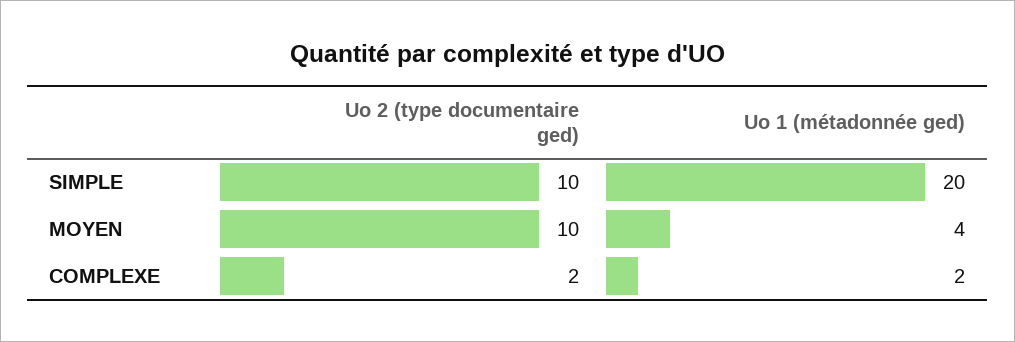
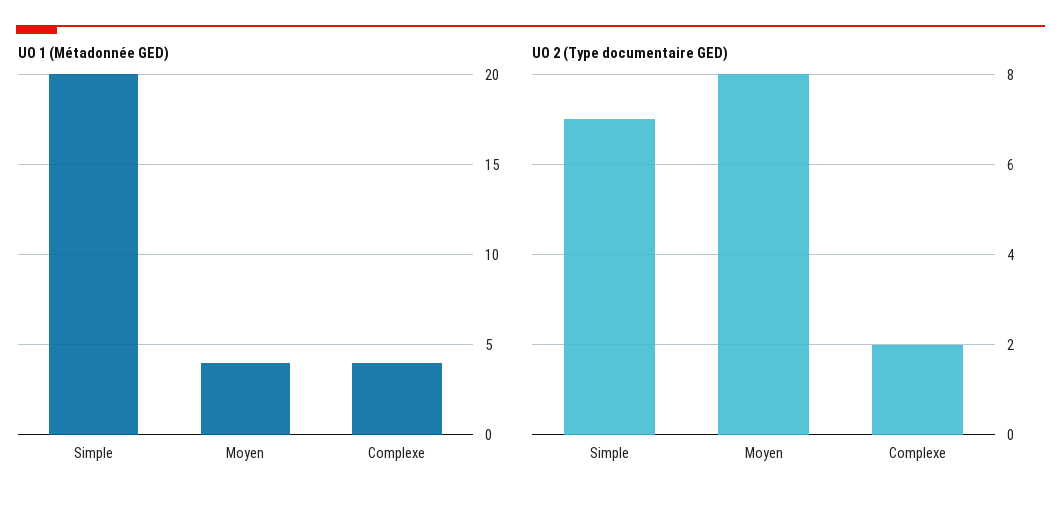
Uo 2 (type documentaire ged), SIMPLE: 10 -> 7
Uo 2 (type documentaire ged), MOYEN: 10 -> 8
Uo 1 (métadonnée ged), COMPLEXE: 2 -> 4

